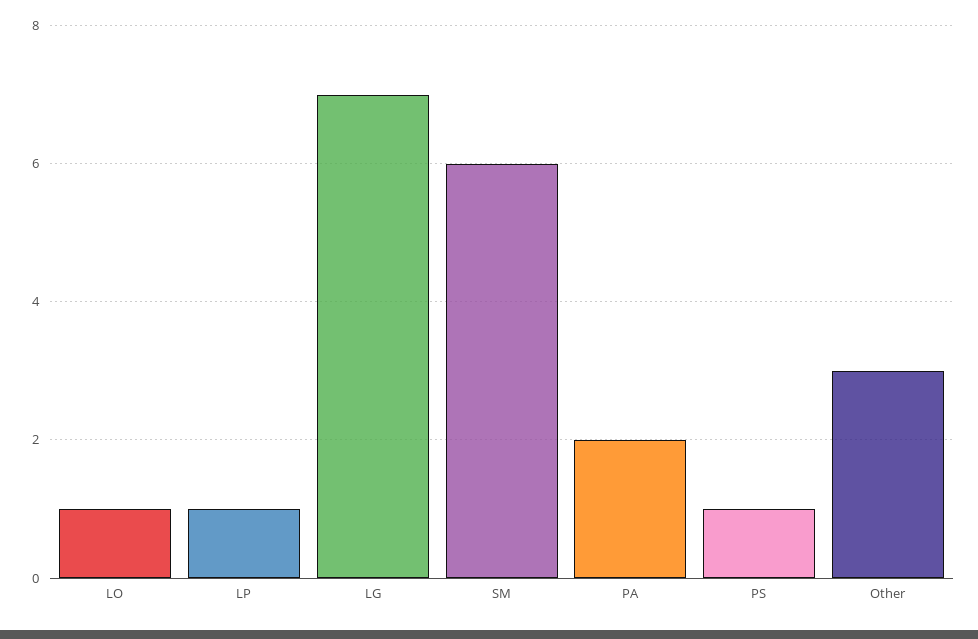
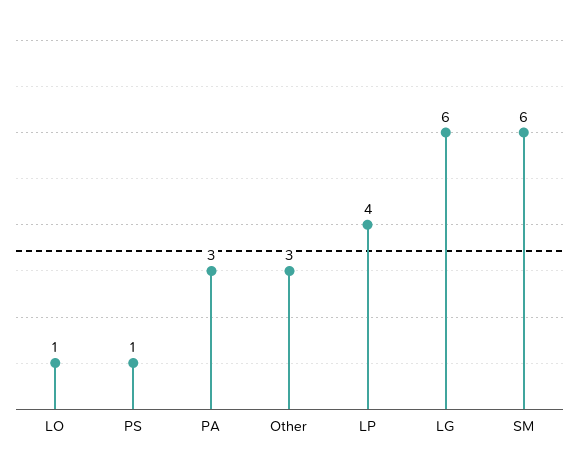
LP: 1 -> 4
LG: 7 -> 6
PA: 2 -> 3

